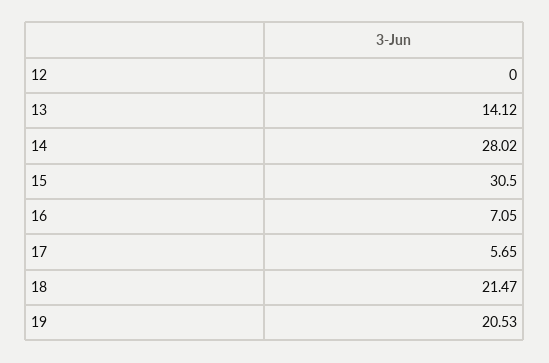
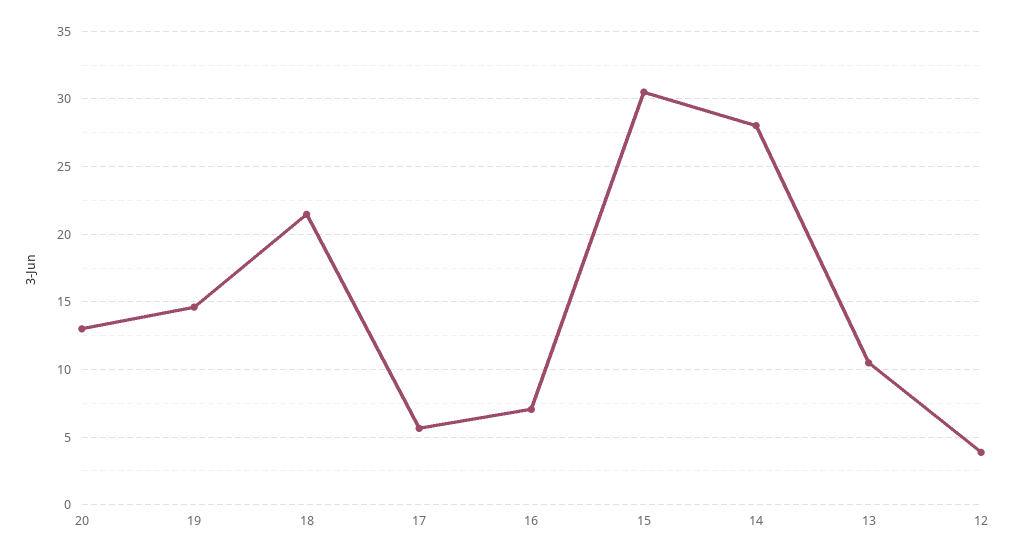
12: 0 -> 4
13: 14.12 -> 10.5
19: 20.53 -> 14.5
20: none -> 13

